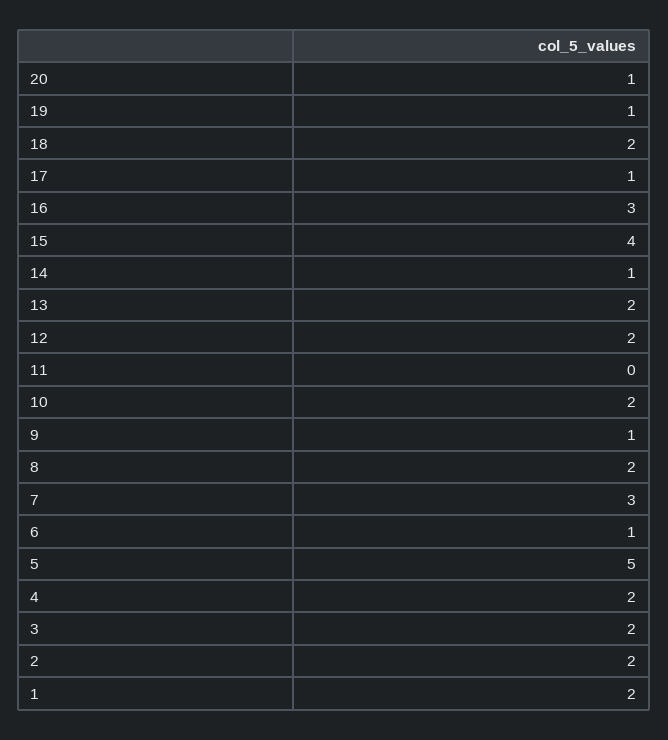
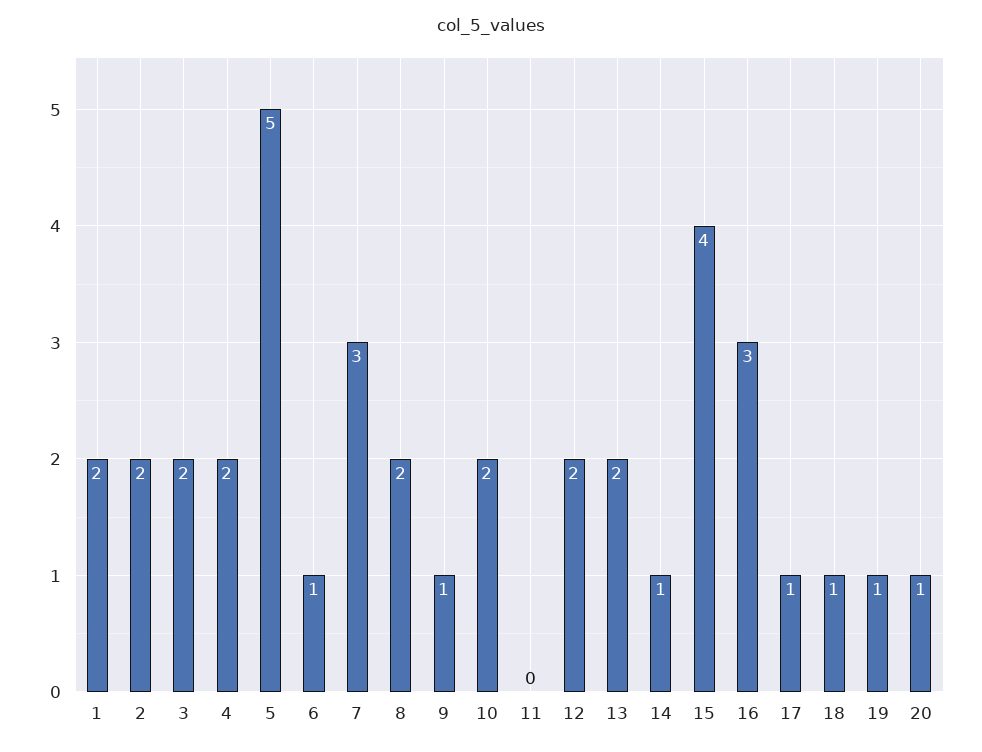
18: 2 -> 1

